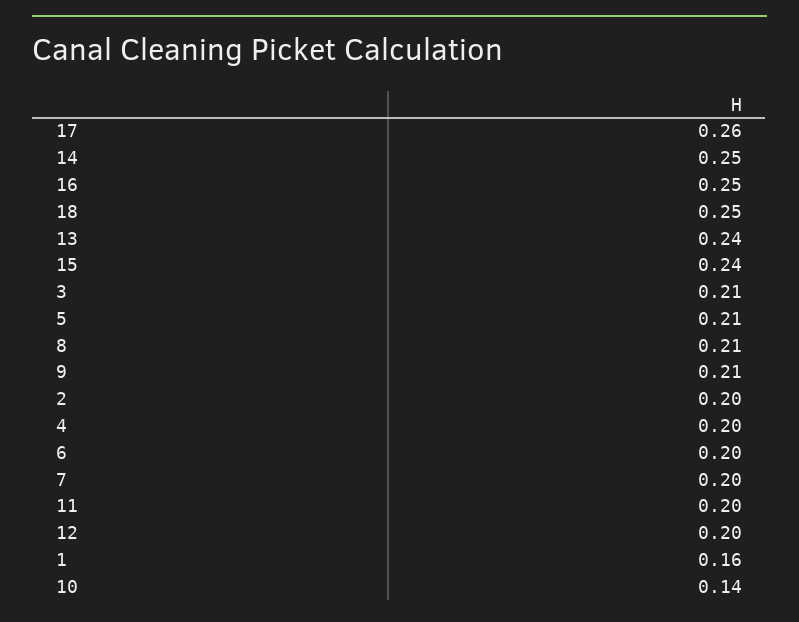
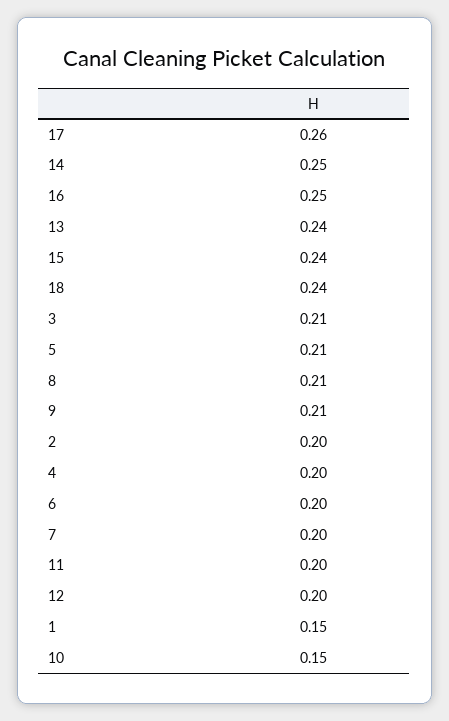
18: 0.25 -> 0.24
1: 0.16 -> 0.15
10: 0.14 -> 0.15

